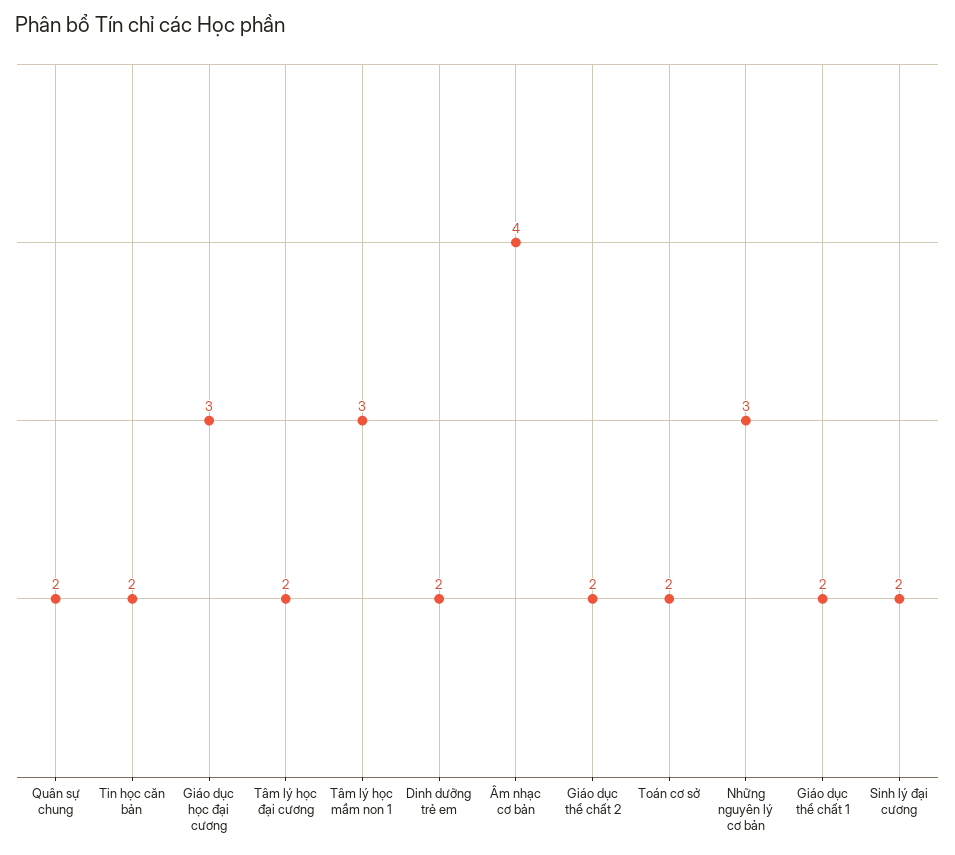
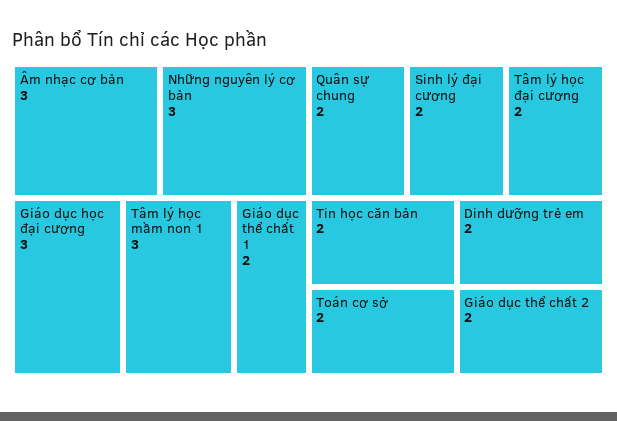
Âm nhạc cơ bản: 4 -> 3

